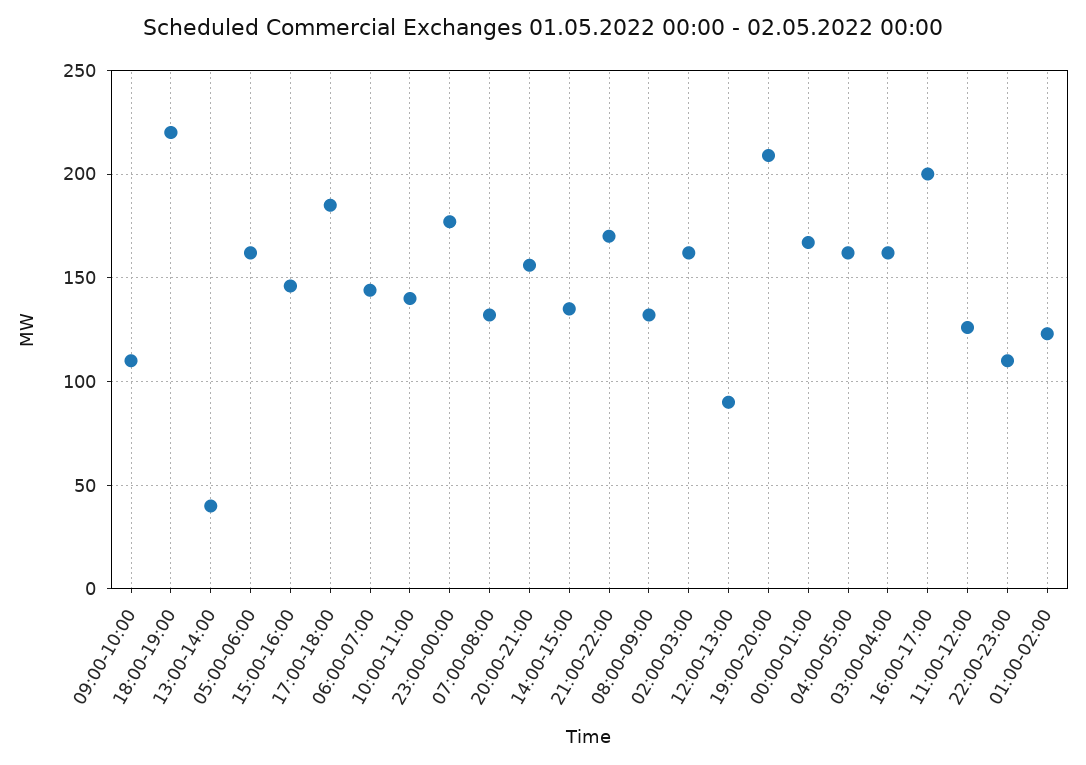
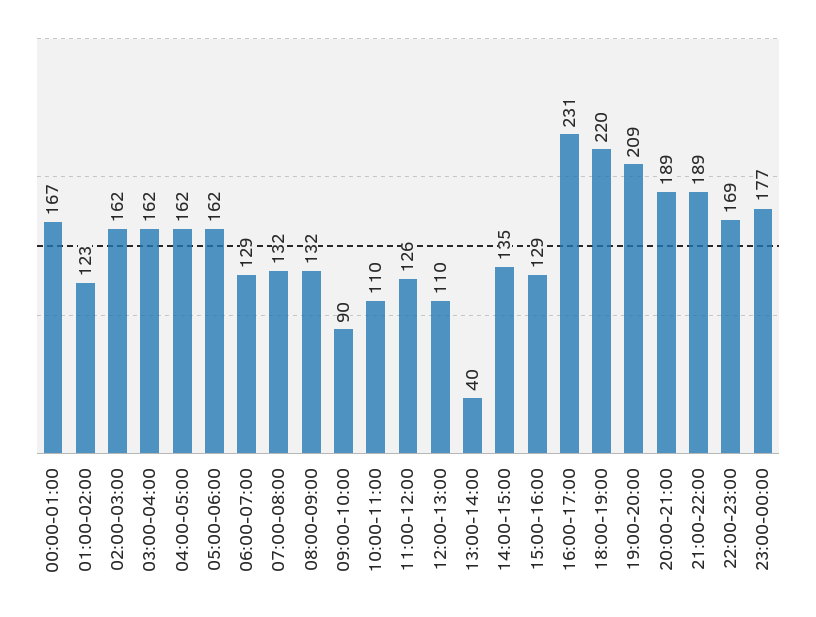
09:00-10:00: 110 -> 90
15:00-16:00: 145 -> 129
17:00-18:00: 185 -> none
06:00-07:00: 145 -> 129
10:00-11:00: 140 -> 110
20:00-21:00: 155 -> 189
21:00-22:00: 170 -> 189
12:00-13:00: 90 -> 110
16:00-17:00: 200 -> 231
22:00-23:00: 110 -> 169

